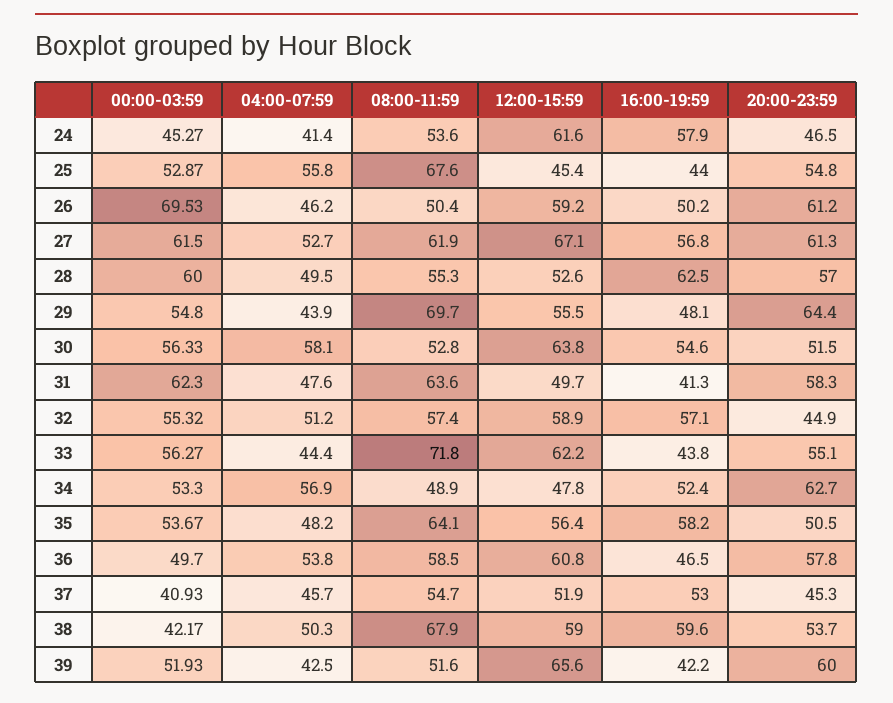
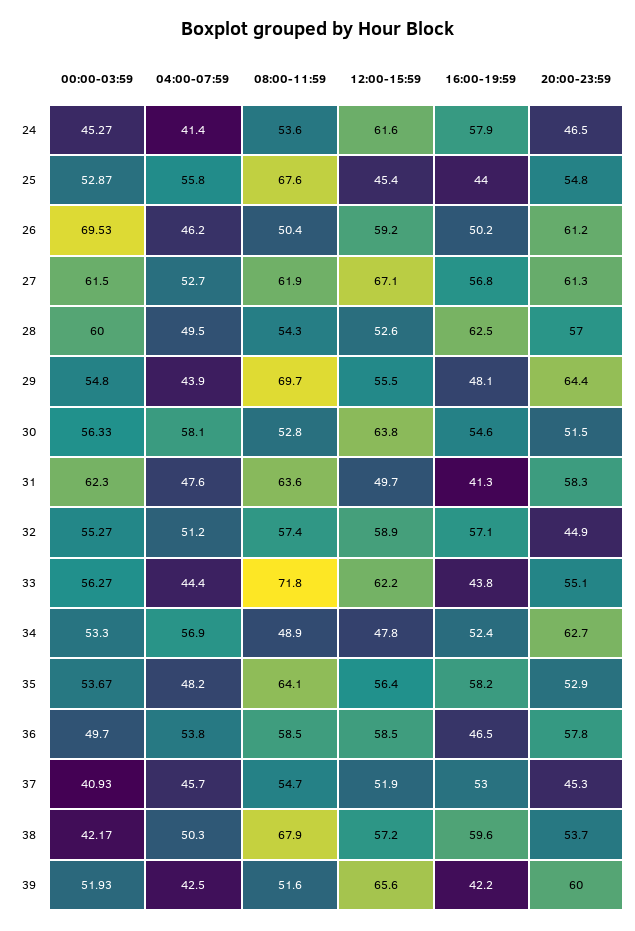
08:00-11:59, 28: 55.3 -> 54.3
00:00-03:59, 32: 55.32 -> 55.27
20:00-23:59, 35: 50.5 -> 52.9
12:00-15:59, 36: 60.8 -> 58.5
12:00-15:59, 38: 59 -> 57.2

